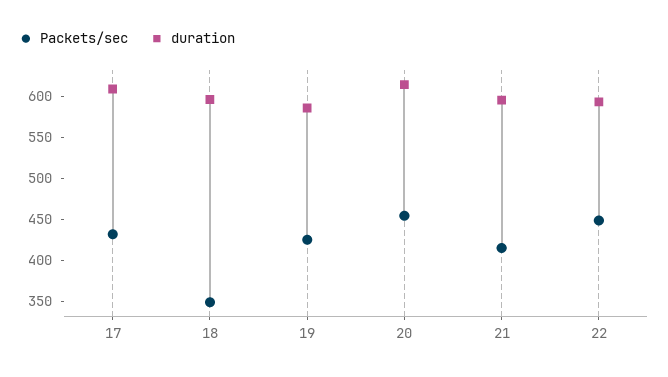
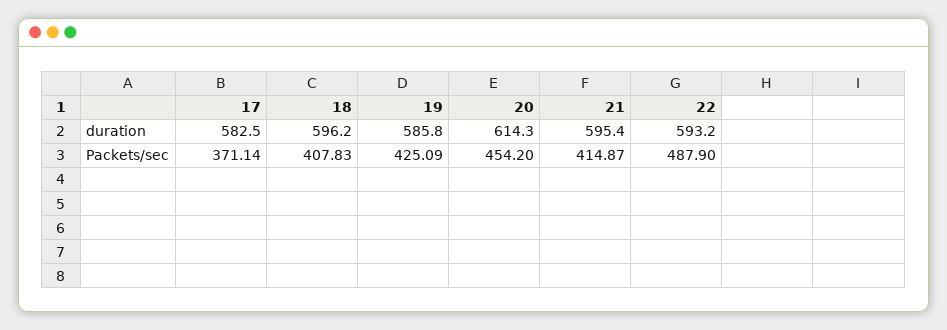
Packets/sec, 17: 430 -> 371.14
duration, 17: 610 -> 582.5
Packets/sec, 18: 350 -> 407.83
Packets/sec, 22: 450 -> 487.9

